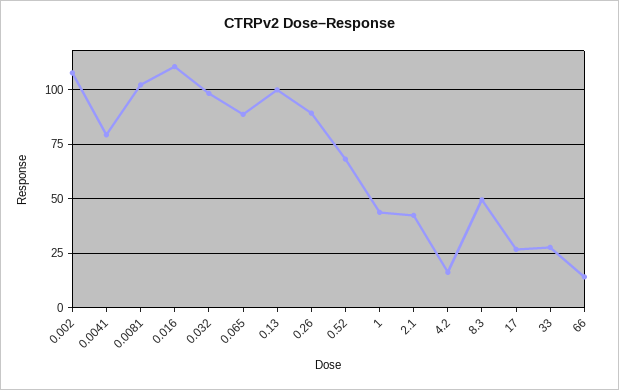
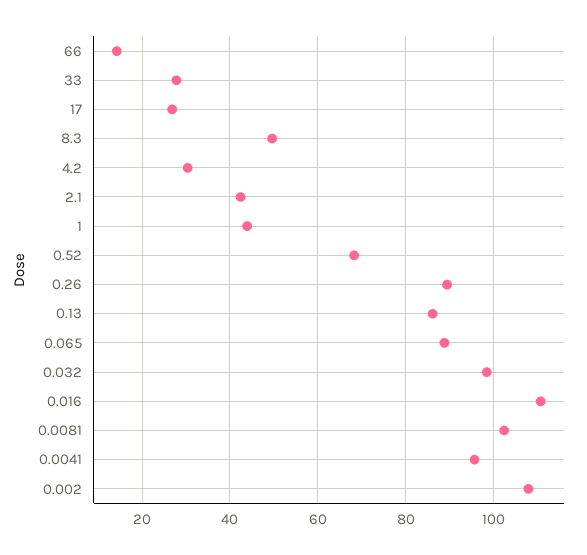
0.0041: 80 -> 96
0.13: 100 -> 86
4.2: 15 -> 30

